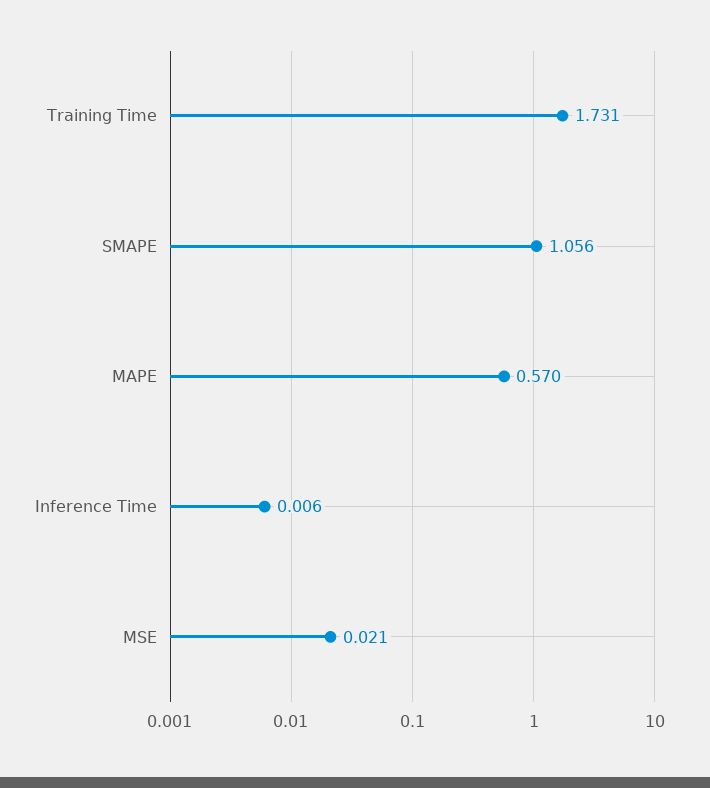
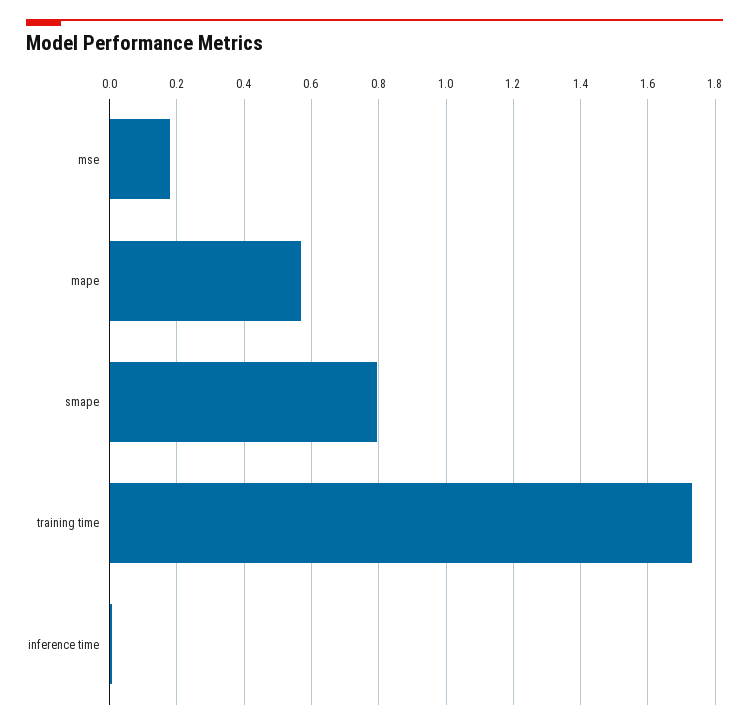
SMAPE: 1.056 -> 0.8
MSE: 0.021 -> 0.18

